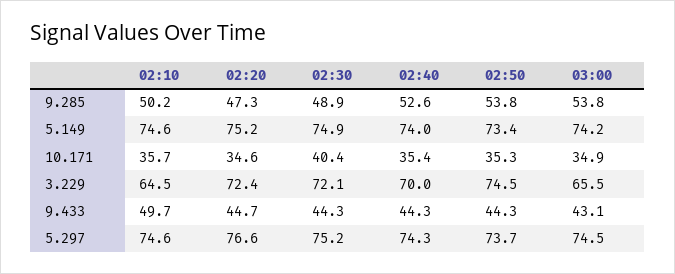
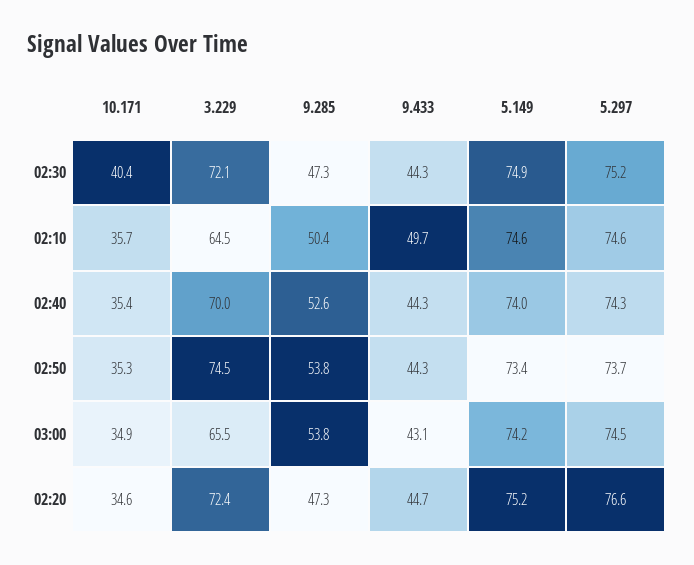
02:10, 9.285: 50.2 -> 50.4
02:30, 9.285: 48.9 -> 47.3

